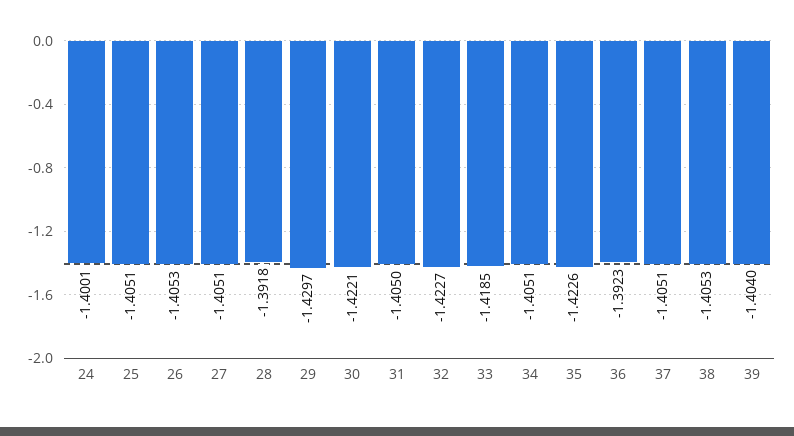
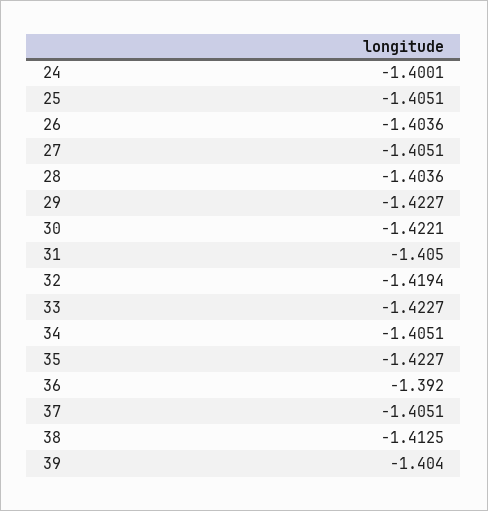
26: -1.4053 -> -1.4036
28: -1.3918 -> -1.4036
29: -1.4297 -> -1.4227
32: -1.4227 -> -1.4194
33: -1.4185 -> -1.4227
35: -1.4226 -> -1.4227
36: -1.3923 -> -1.392
38: -1.4053 -> -1.4125

